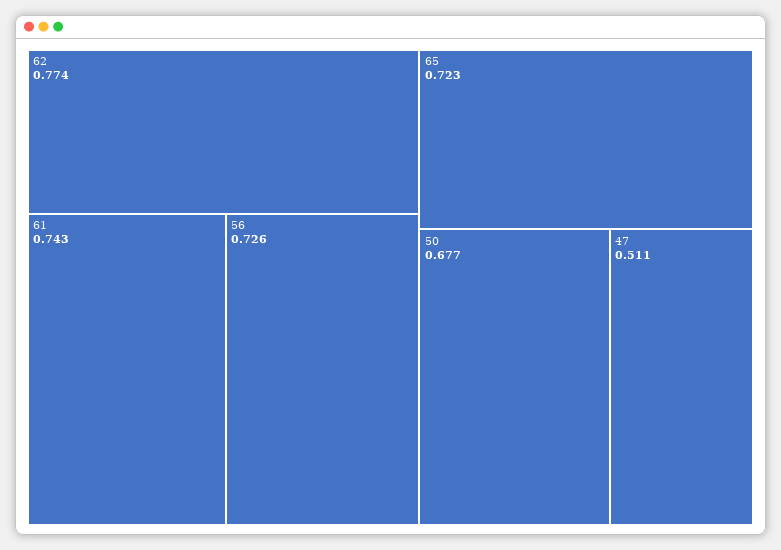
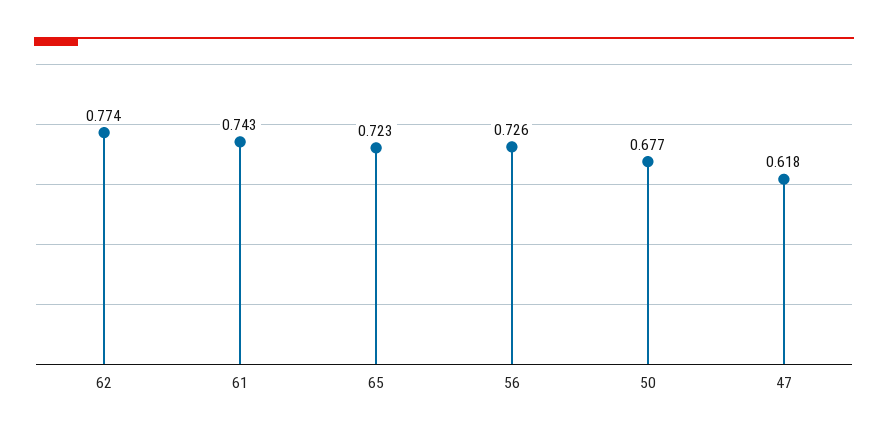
47: 0.511 -> 0.618

